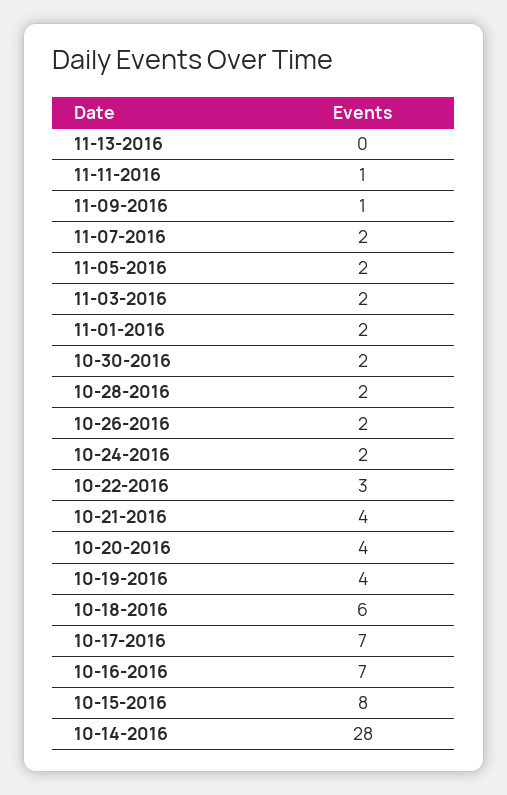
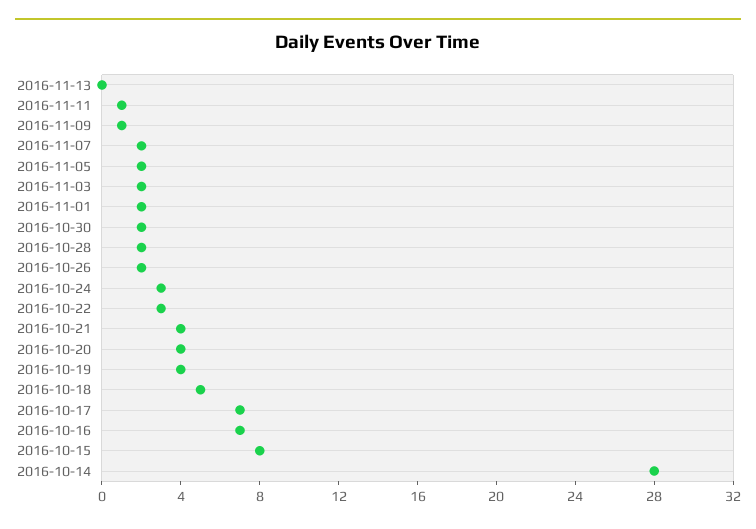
10-24-2016: 2 -> 3
10-18-2016: 6 -> 5

